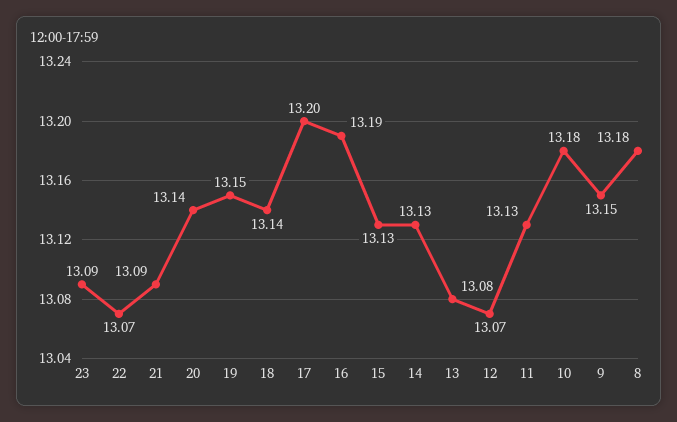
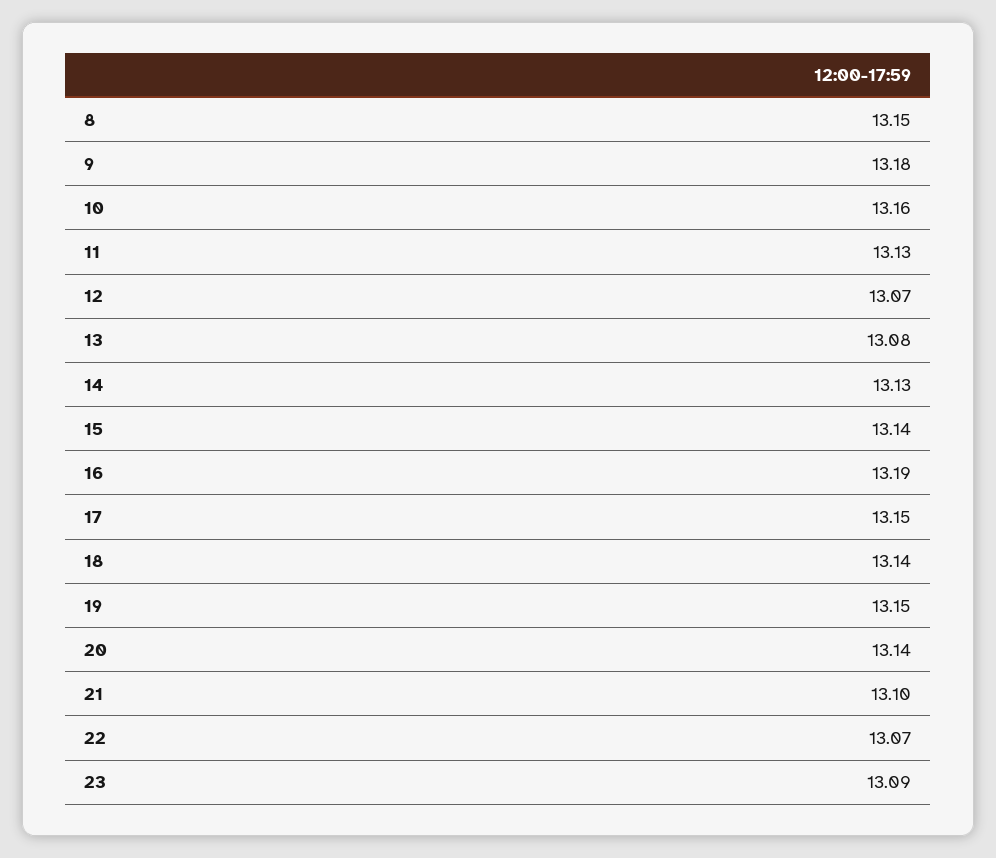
21: 13.09 -> 13.1
17: 13.2 -> 13.15
15: 13.13 -> 13.14
10: 13.18 -> 13.16
9: 13.15 -> 13.18
8: 13.18 -> 13.15

